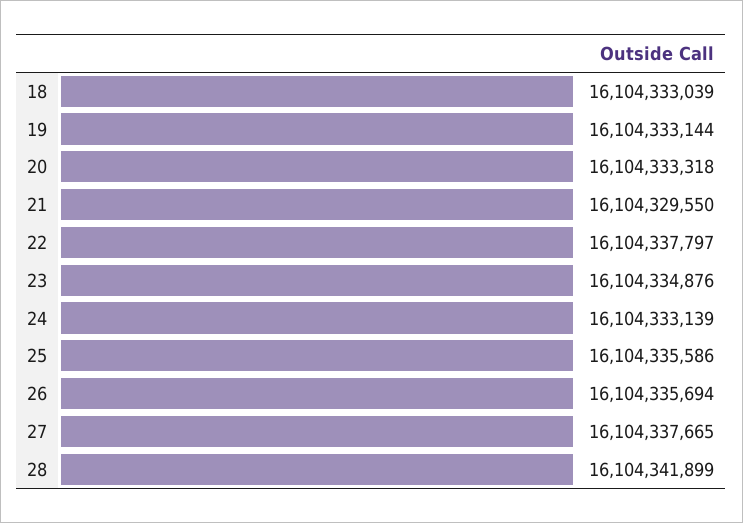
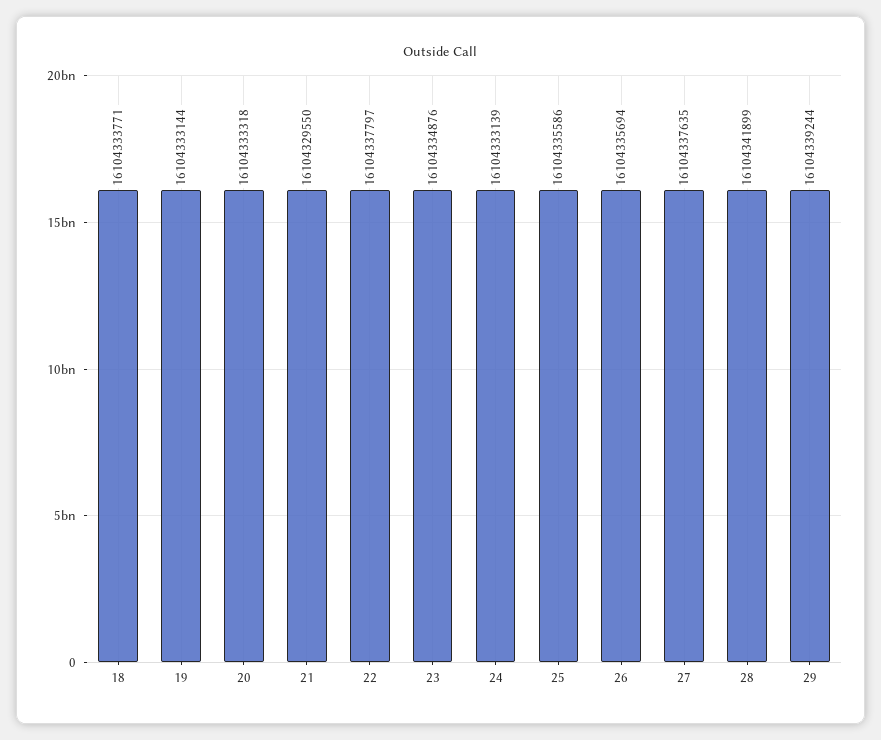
18: 16104333039 -> 16104333771
27: 16104337665 -> 16104337635
29: none -> 16104339244

